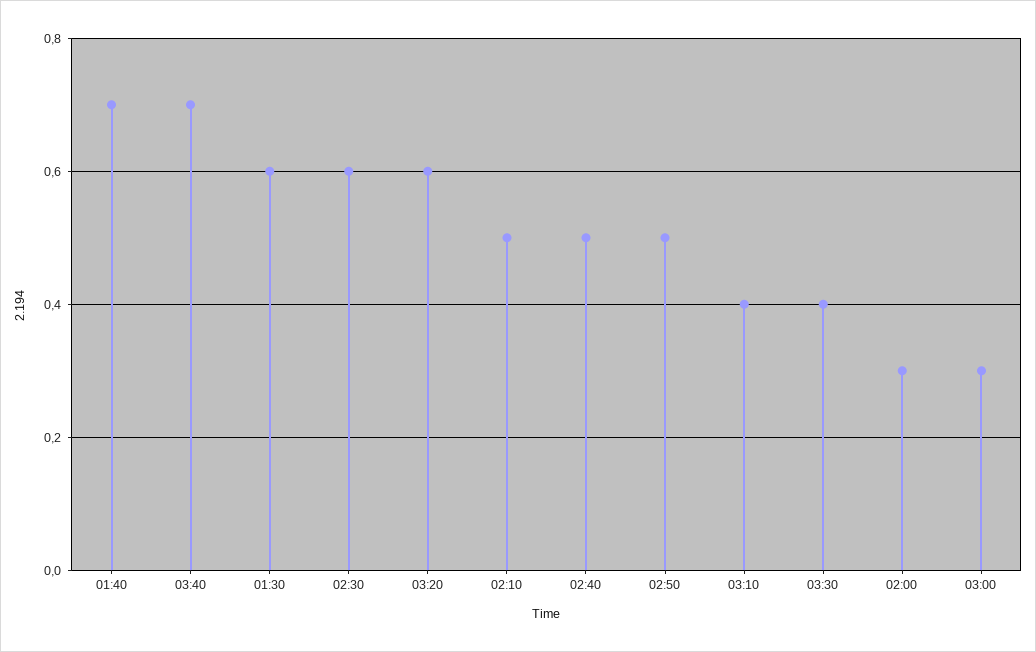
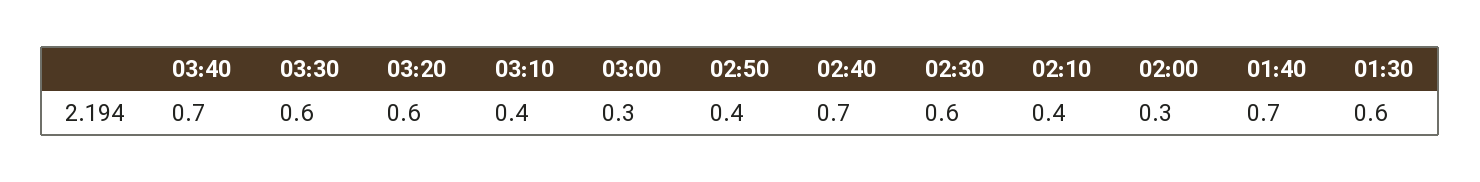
02:10: 0.5 -> 0.4
02:40: 0.5 -> 0.7
02:50: 0.5 -> 0.4
03:30: 0.4 -> 0.6

